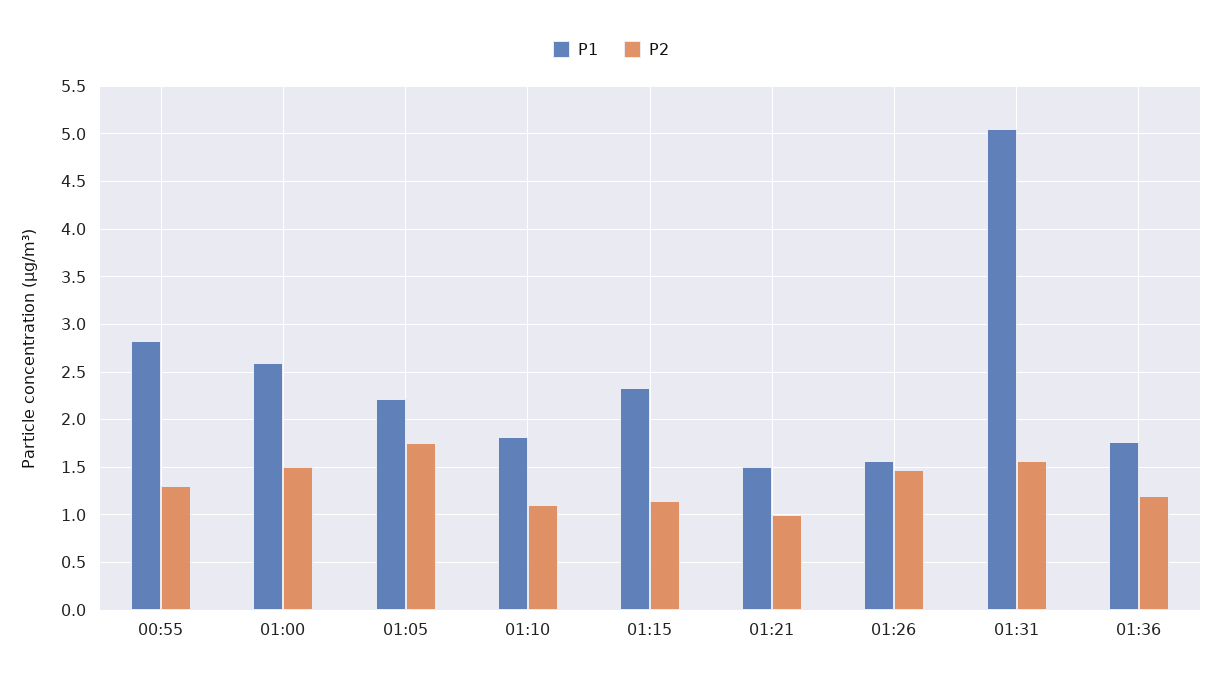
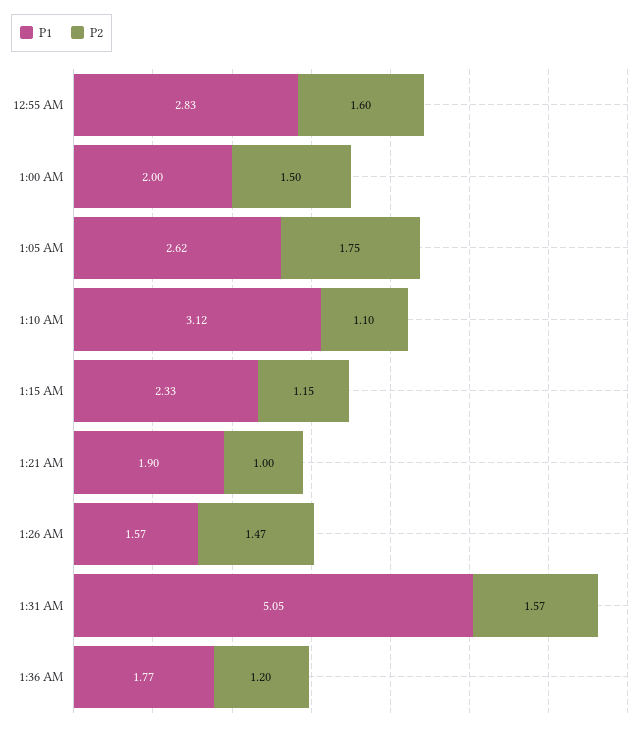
P2, 00:55: 1.3 -> 1.6
P1, 01:00: 2.6 -> 2
P1, 01:05: 2.2 -> 2.62
P1, 01:10: 1.8 -> 3.12
P1, 01:21: 1.5 -> 1.9

